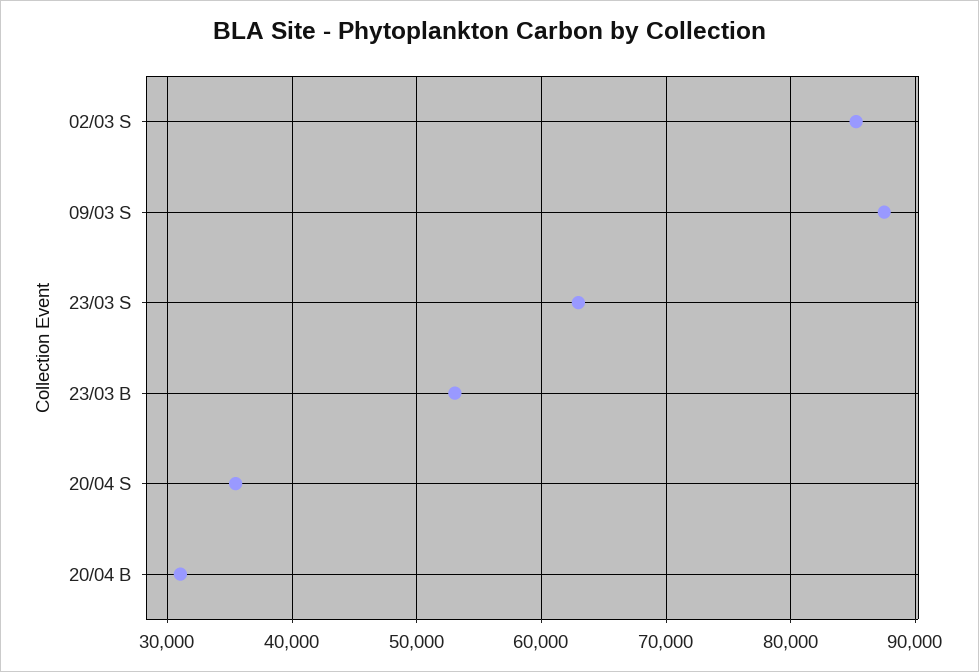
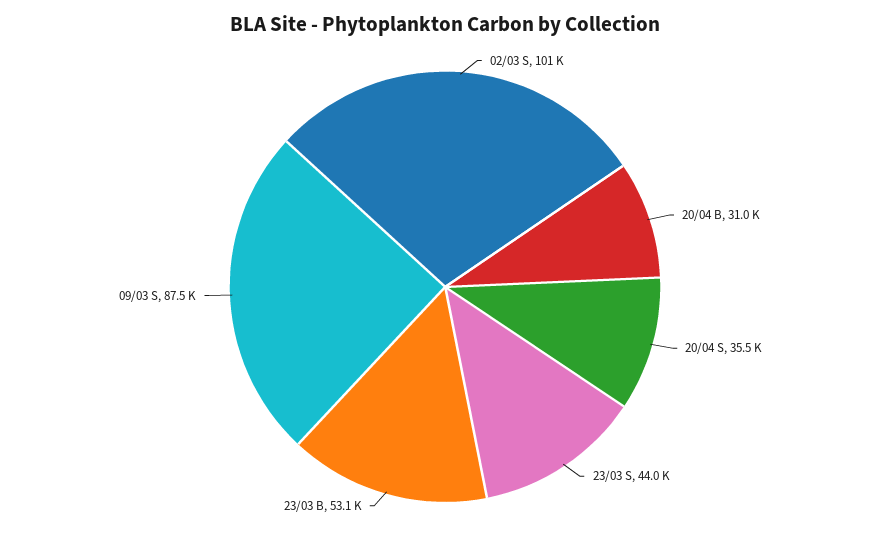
02/03 S: 85000 -> 101000
23/03 S: 63000 -> 44000

